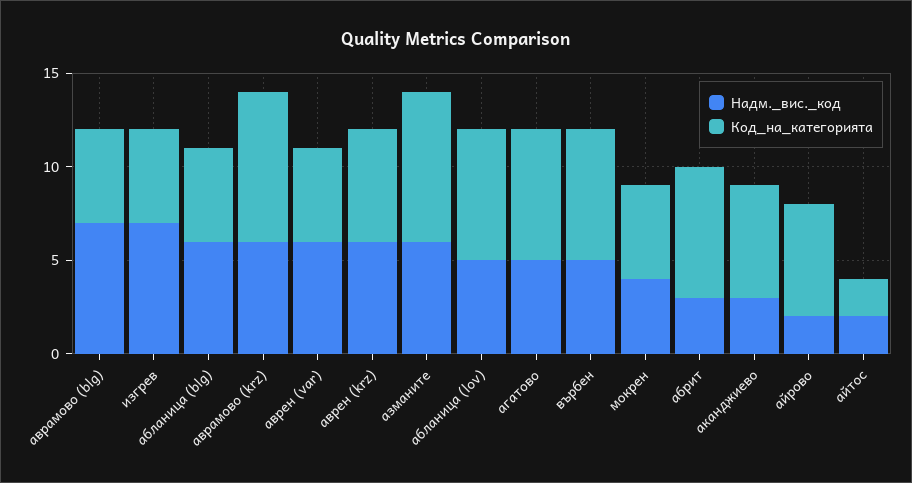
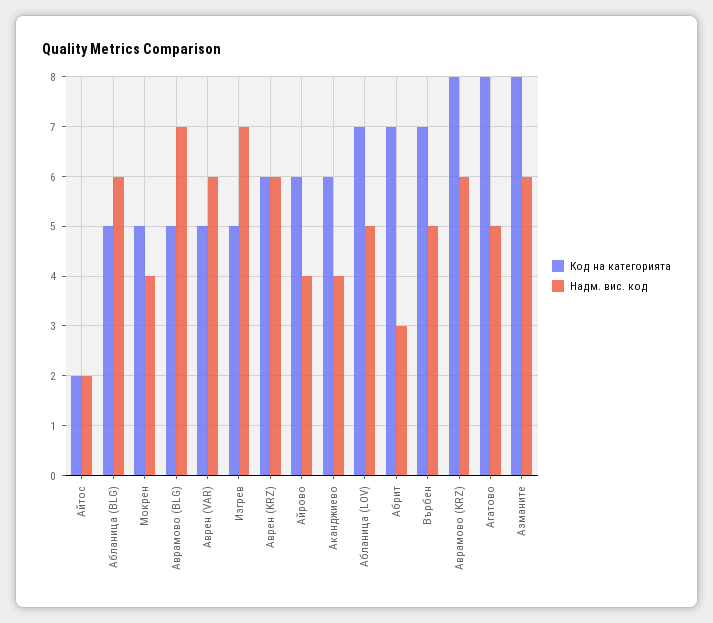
Код_на_категорията, агатово: 7 -> 8
Надм._вис._код, аканджиево: 3 -> 4
Надм._вис._код, айрово: 2 -> 4

